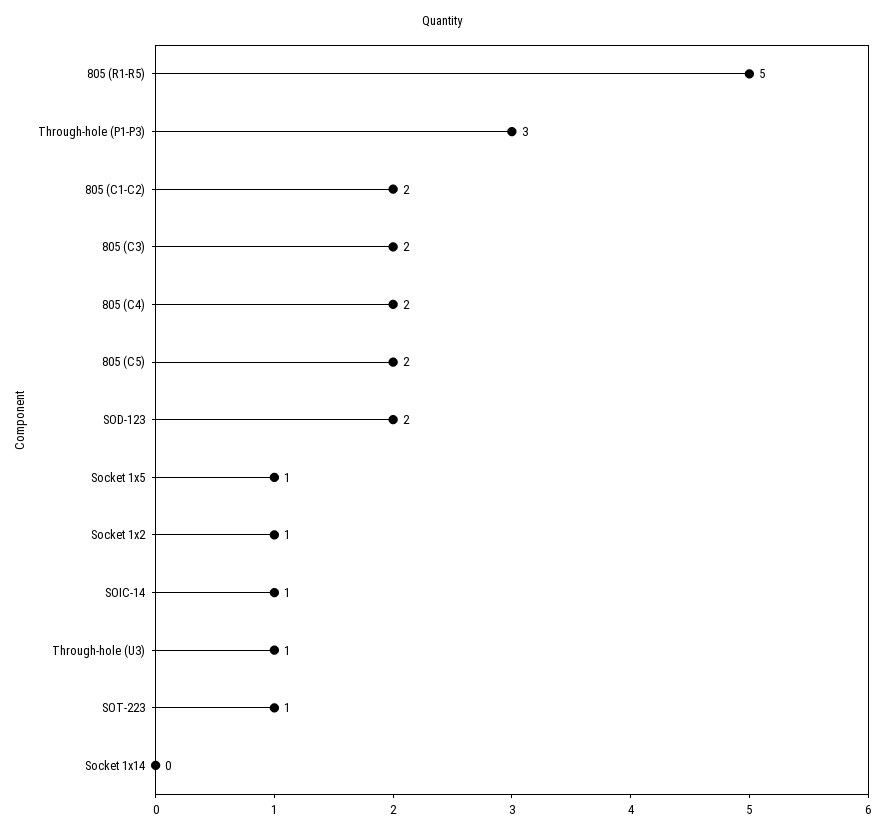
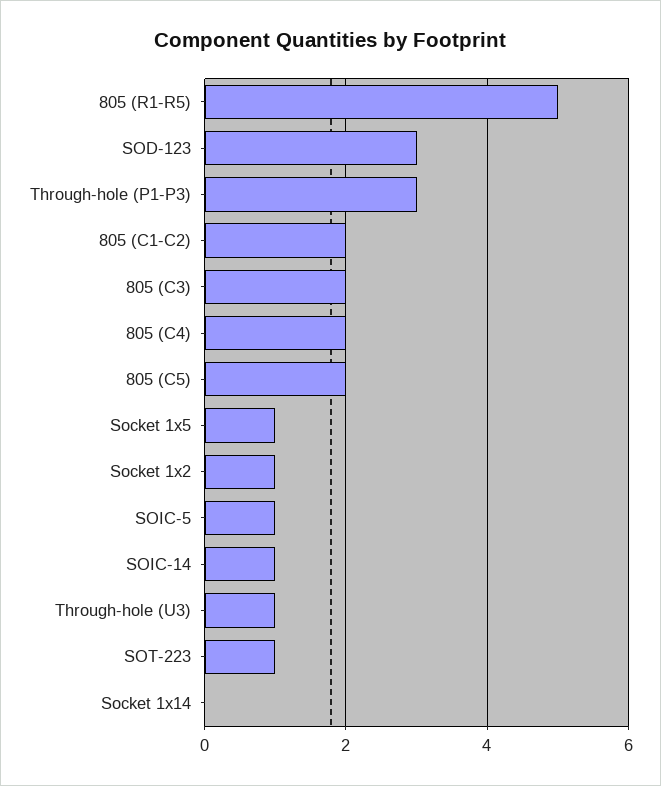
SOD-123: 2 -> 3
SOIC-5: none -> 1

